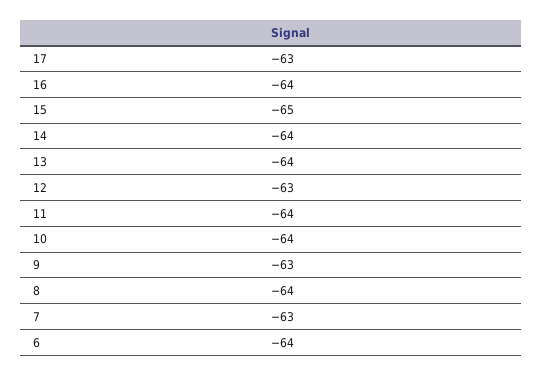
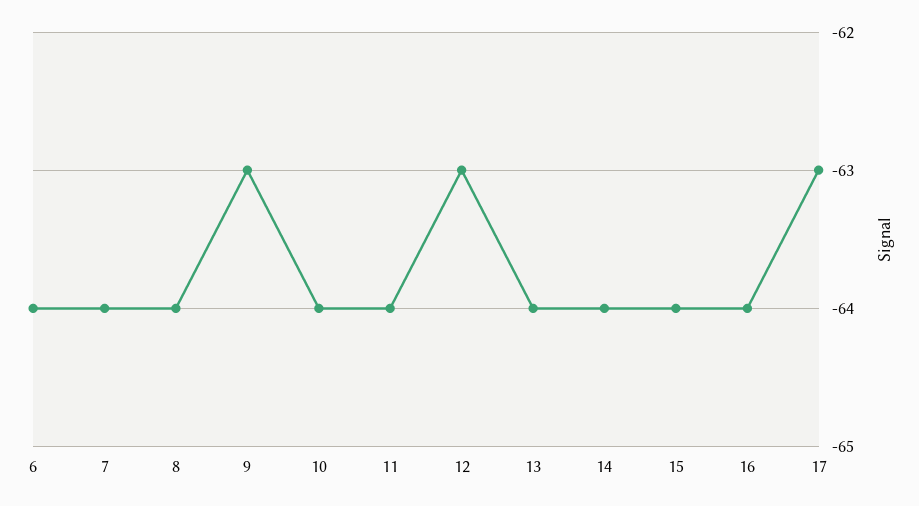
15: -65 -> -64
7: -63 -> -64

